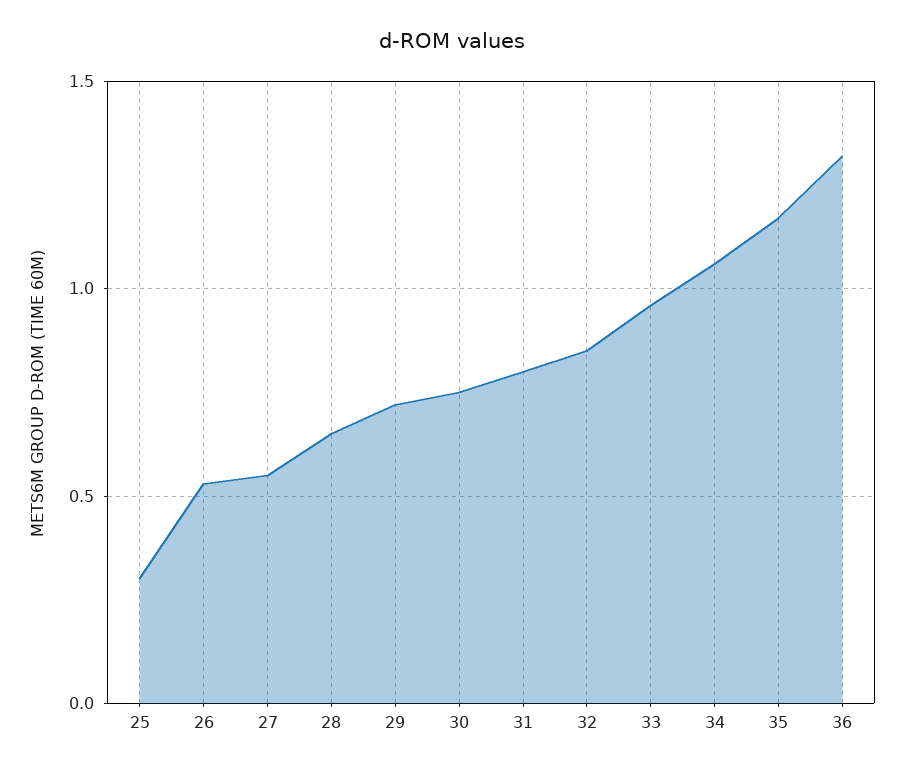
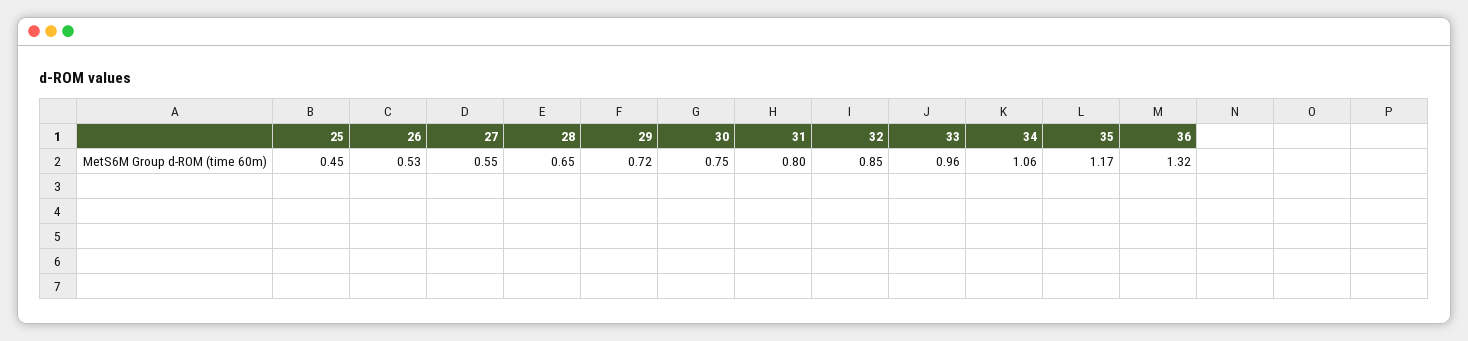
25: 0.3 -> 0.45

